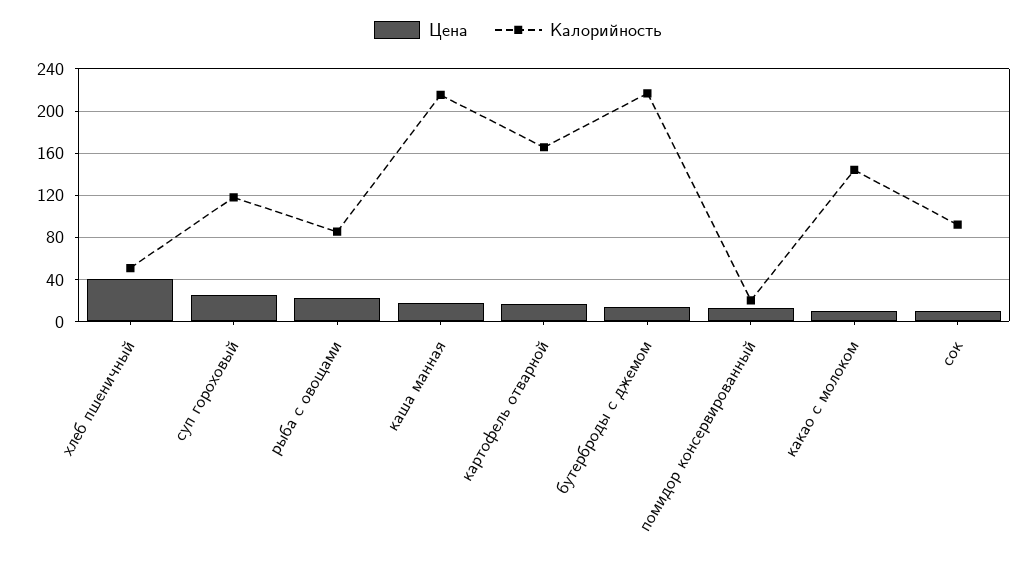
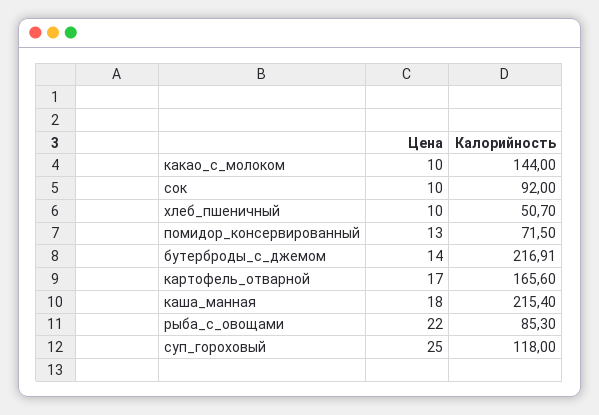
Цена, хлеб пшеничный: 40 -> 10
Калорийность, помидор консервированный: 20 -> 71.5

